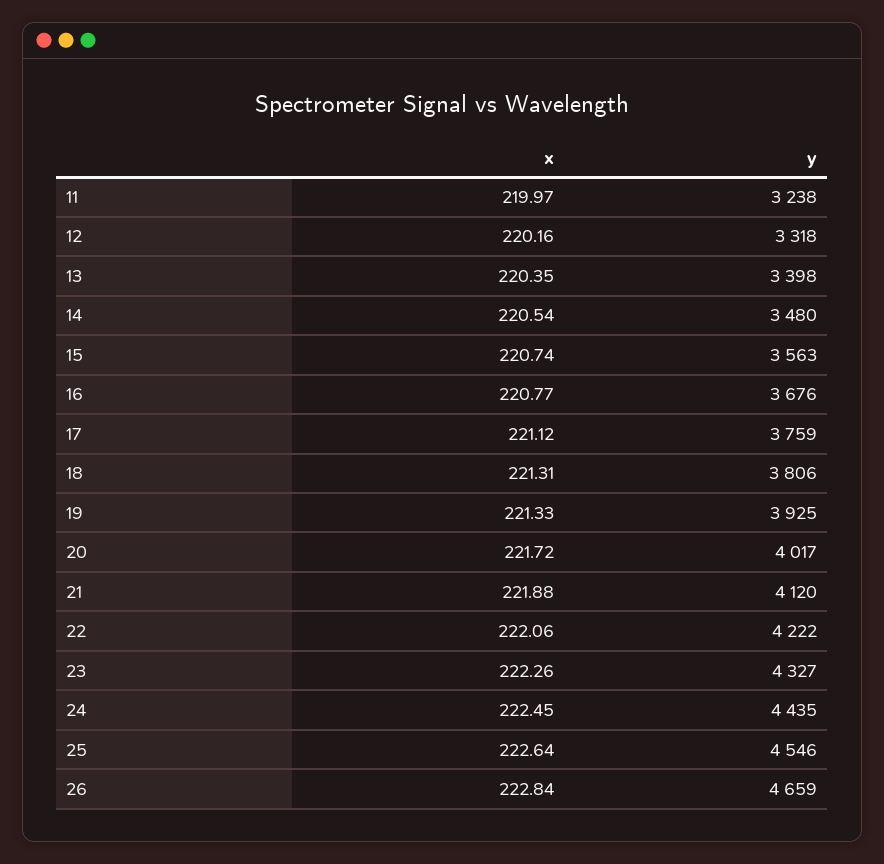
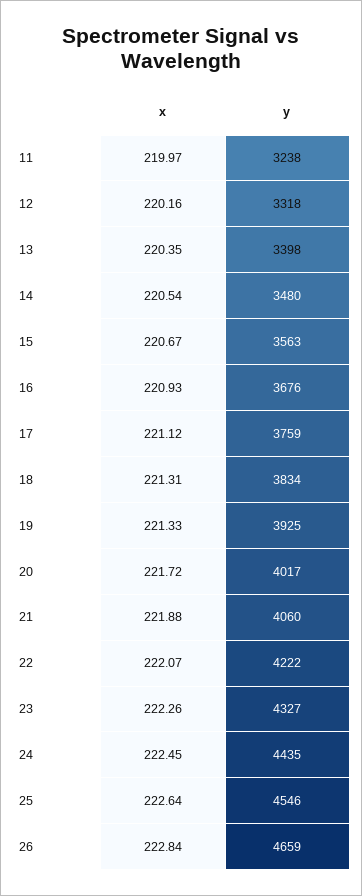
x, 15: 220.74 -> 220.67
x, 16: 220.77 -> 220.93
y, 18: 3806 -> 3834
y, 21: 4120 -> 4060
x, 22: 222.06 -> 222.07

